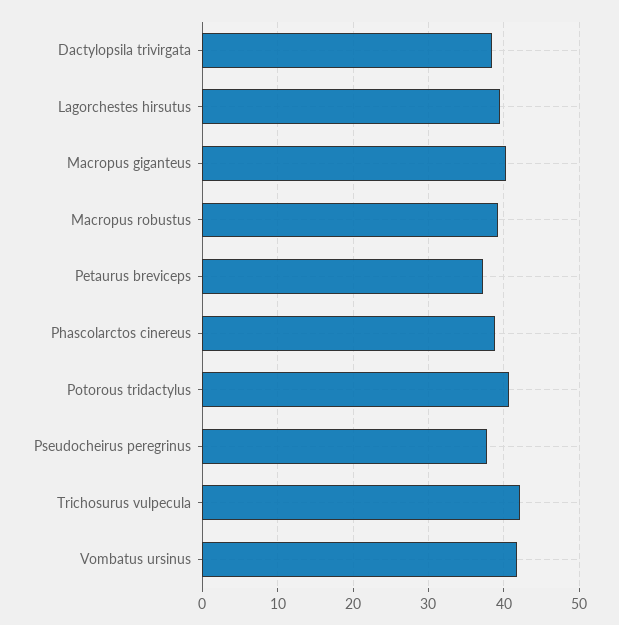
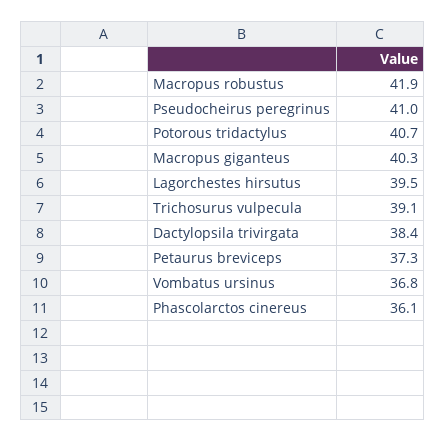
Macropus robustus: 39 -> 41.9
Phascolarctos cinereus: 39 -> 36.1
Pseudocheirus peregrinus: 38 -> 41
Trichosurus vulpecula: 42 -> 39.1
Vombatus ursinus: 42 -> 36.8

